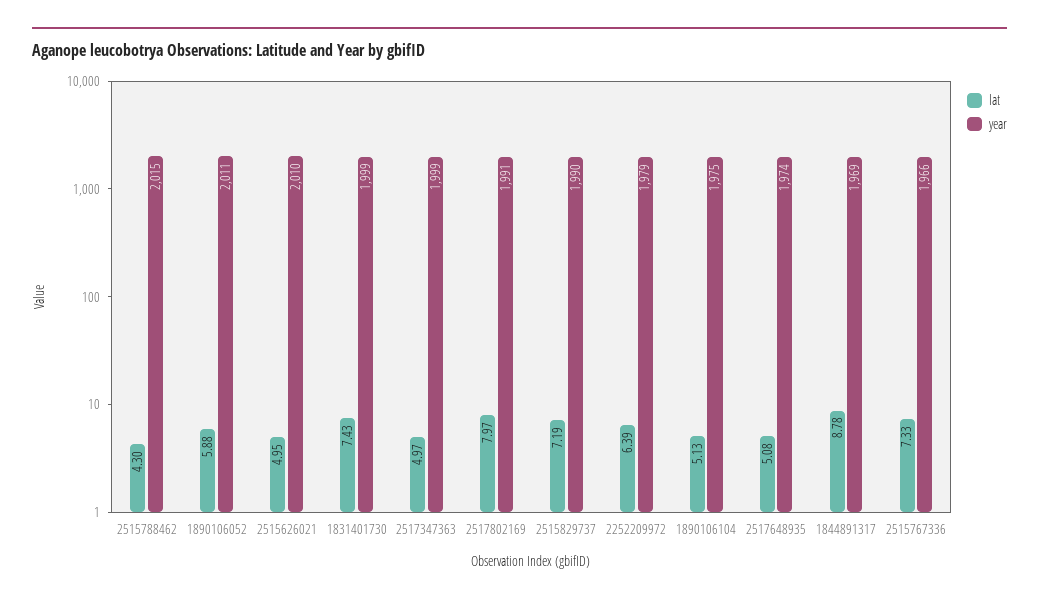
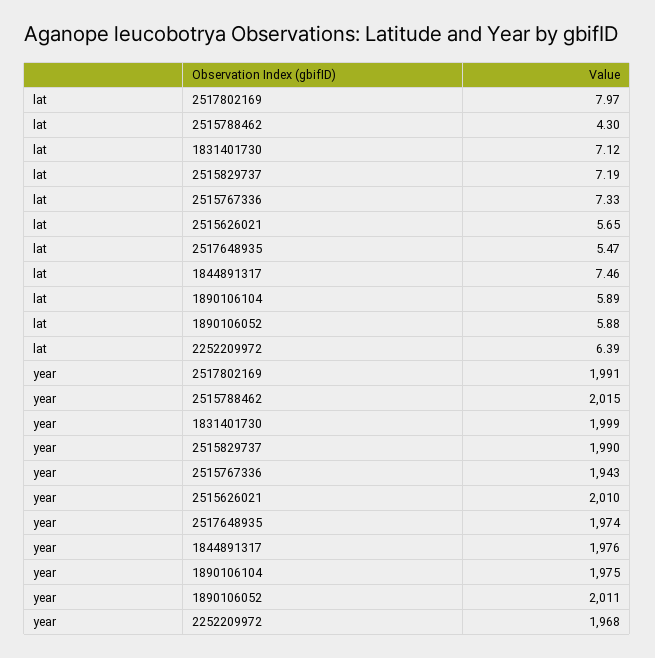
lat, 2515626021: 4.95 -> 5.65
lat, 1831401730: 7.43 -> 7.12
lat, 2517347363: 4.97 -> none
year, 2517347363: 1999 -> none
year, 2252209972: 1979 -> 1968
lat, 1890106104: 5.13 -> 5.89
lat, 2517648935: 5.08 -> 5.47
lat, 1844891317: 8.78 -> 7.46
year, 1844891317: 1969 -> 1976
year, 2515767336: 1966 -> 1943

